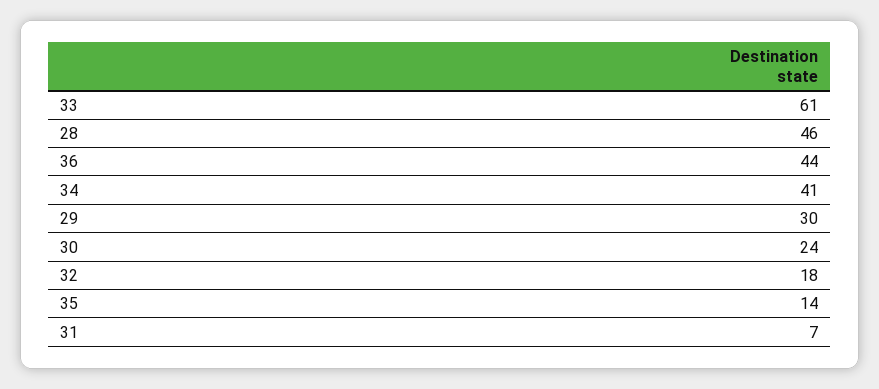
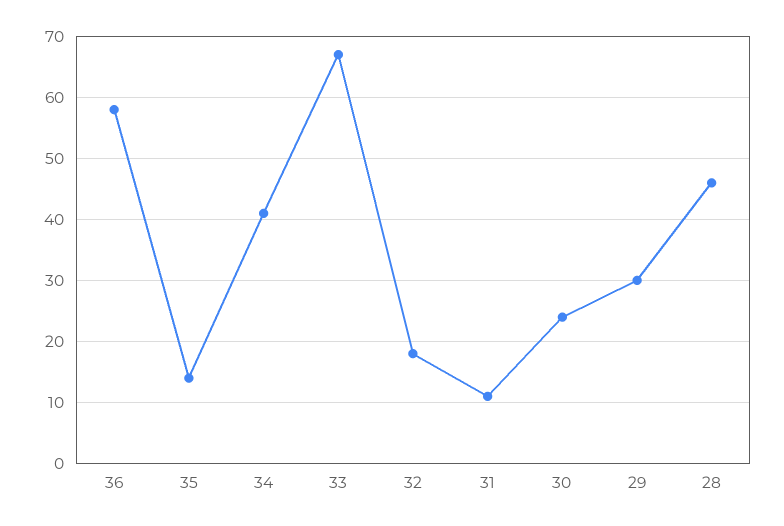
33: 61 -> 67
36: 44 -> 58
31: 7 -> 11

